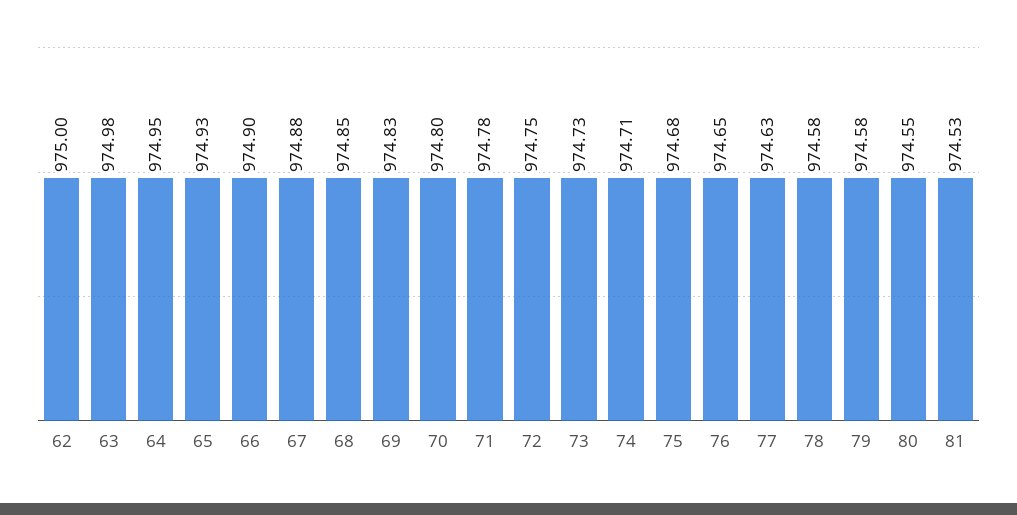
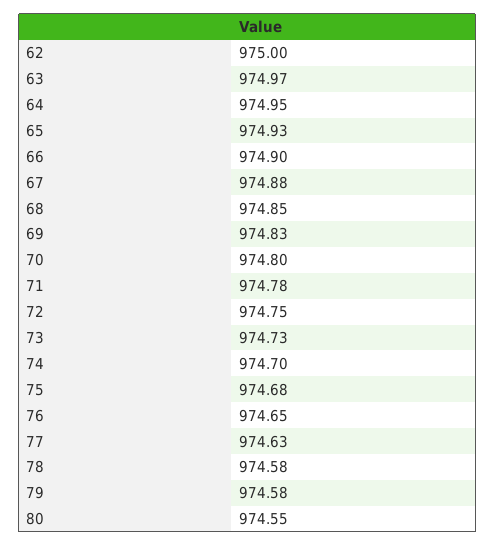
63: 974.98 -> 974.97
74: 974.71 -> 974.7
81: 974.53 -> none

